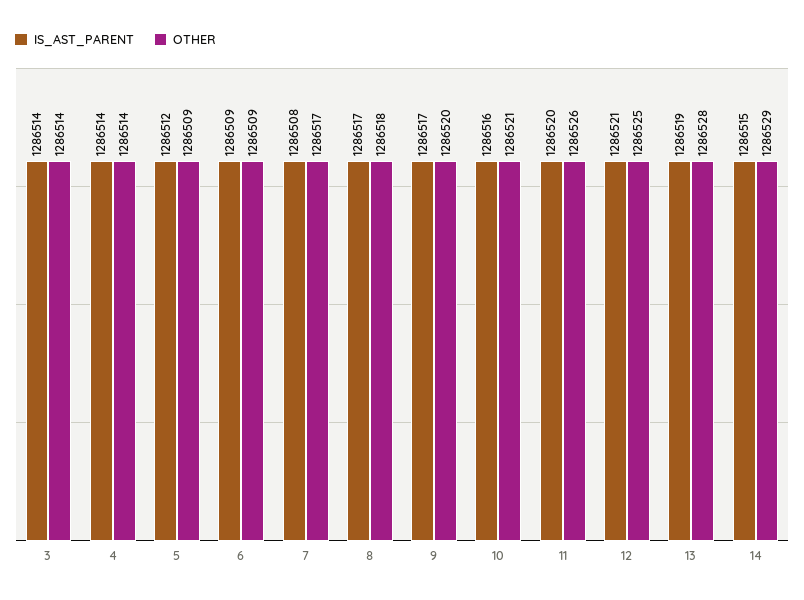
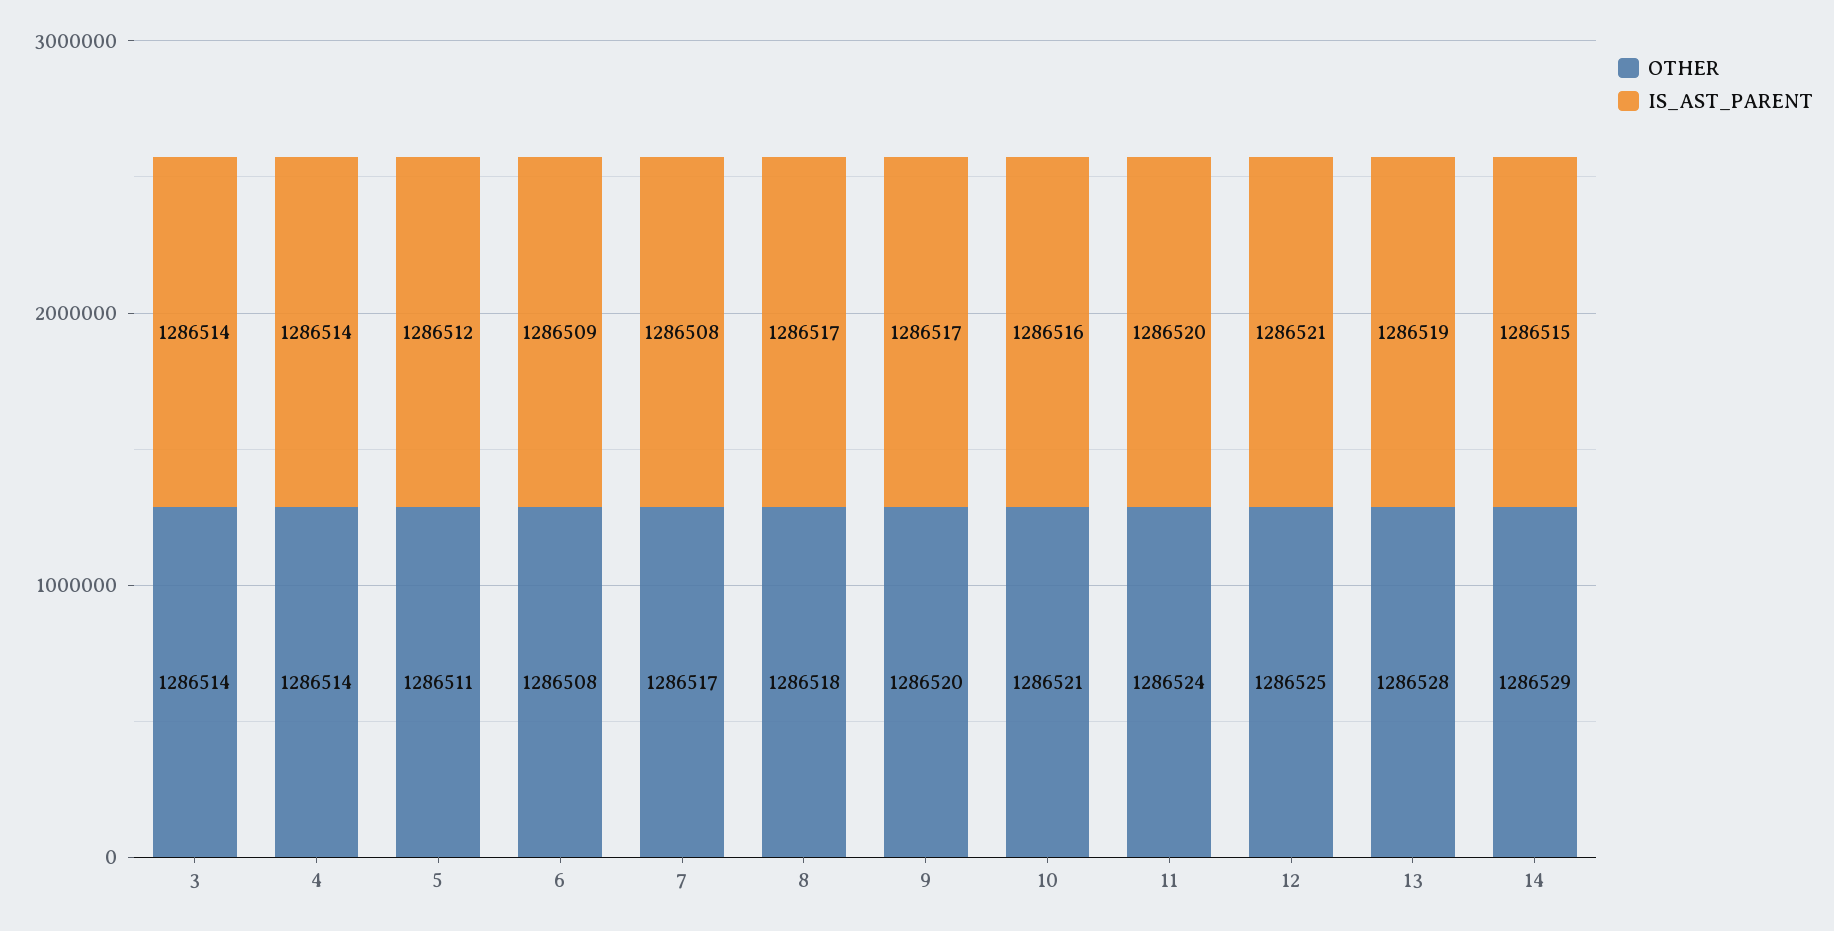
OTHER, 5: 1286509 -> 1286511
OTHER, 6: 1286509 -> 1286508
OTHER, 11: 1286526 -> 1286524

